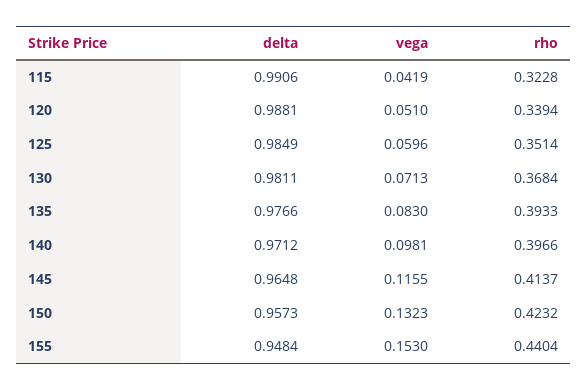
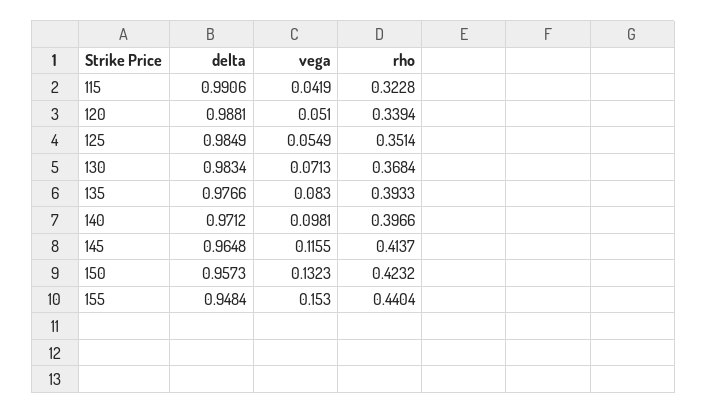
vega, 125: 0.0596 -> 0.0549
delta, 130: 0.9811 -> 0.9834

